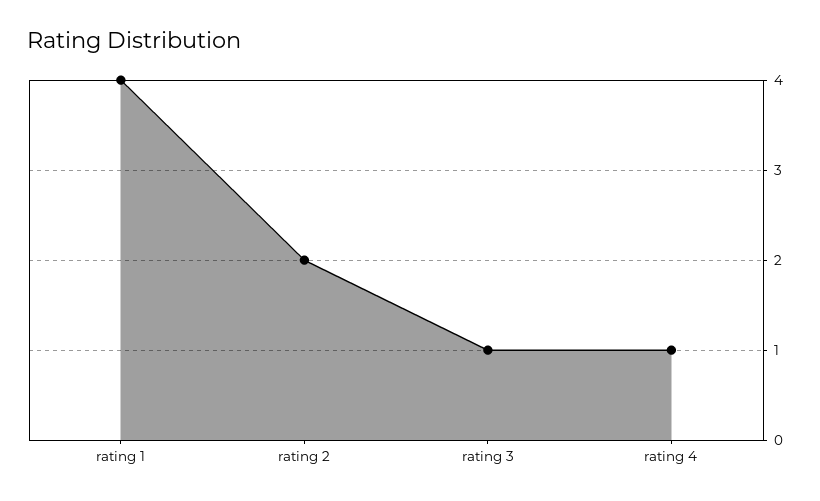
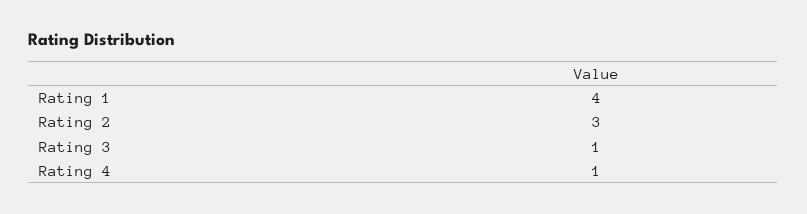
rating 2: 2 -> 3

